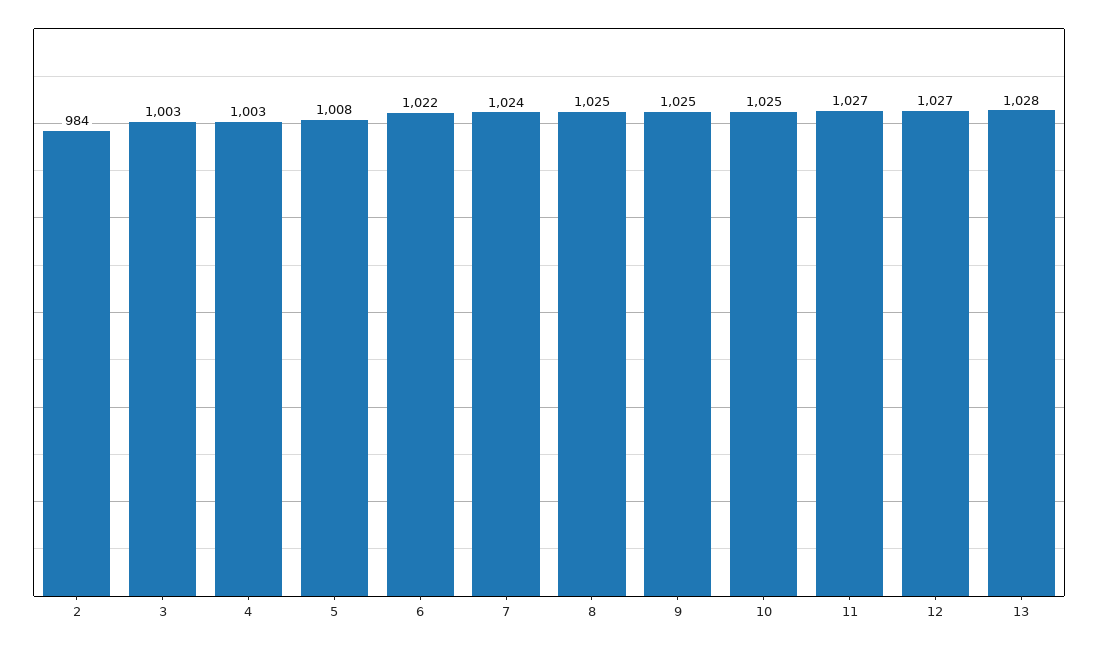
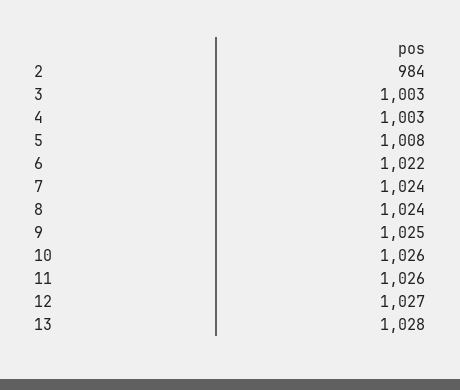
8: 1025 -> 1024
10: 1025 -> 1026
11: 1027 -> 1026

